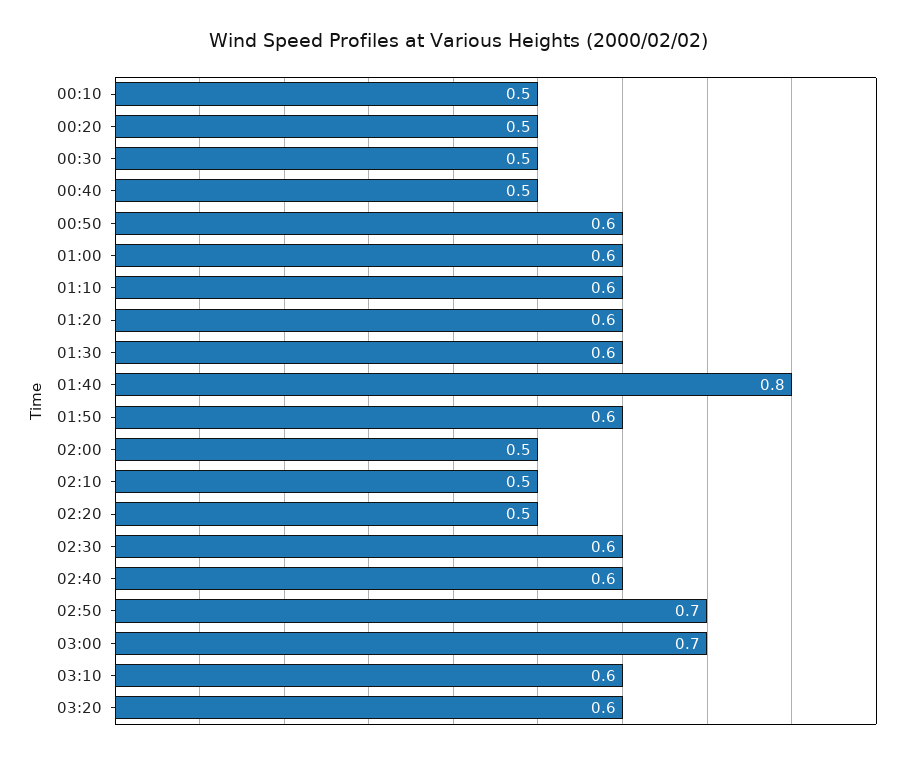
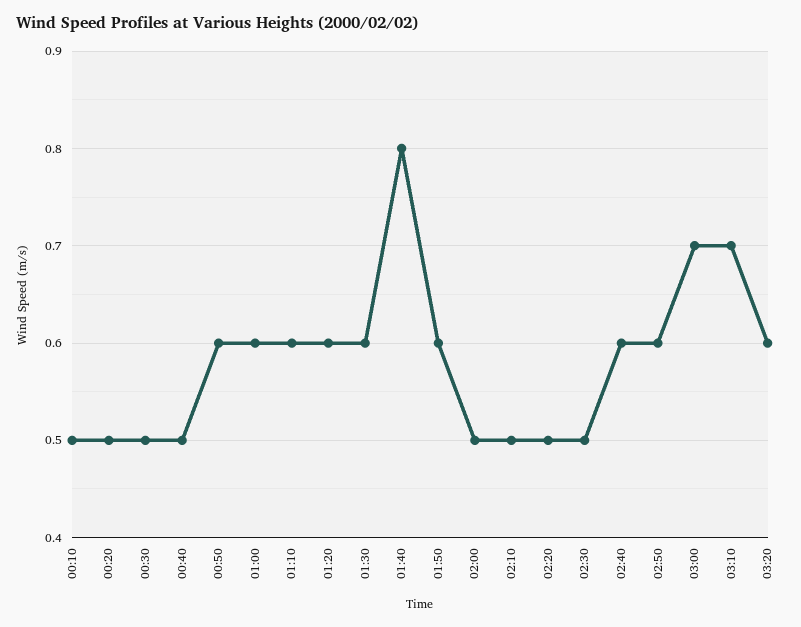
02:30: 0.6 -> 0.5
02:50: 0.7 -> 0.6
03:10: 0.6 -> 0.7

